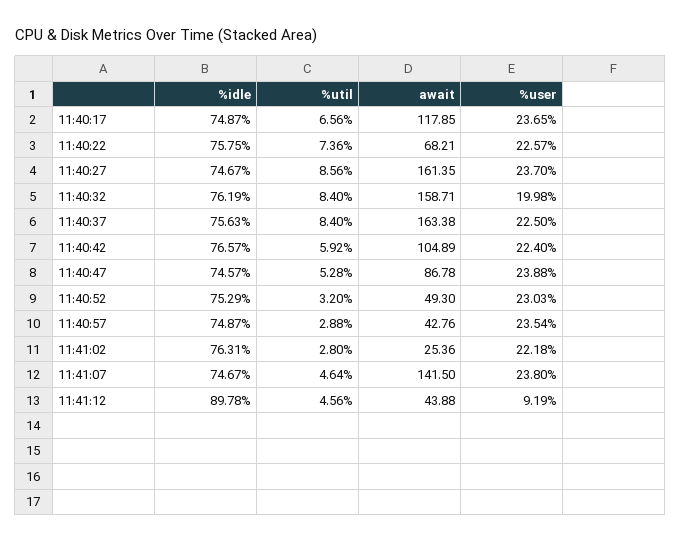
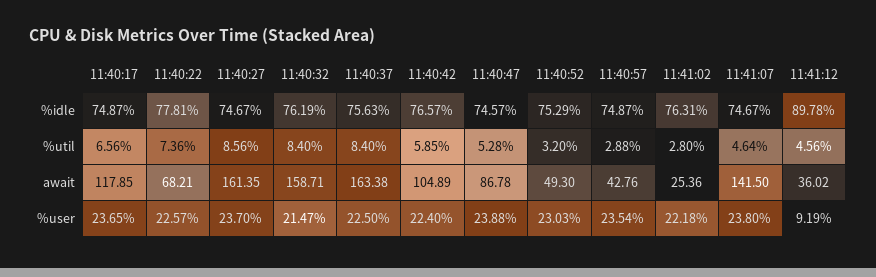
%idle, 11:40:22: 75.75 -> 77.81
%user, 11:40:32: 19.98 -> 21.47
%util, 11:40:42: 5.92 -> 5.85
await, 11:41:12: 43.88 -> 36.02

